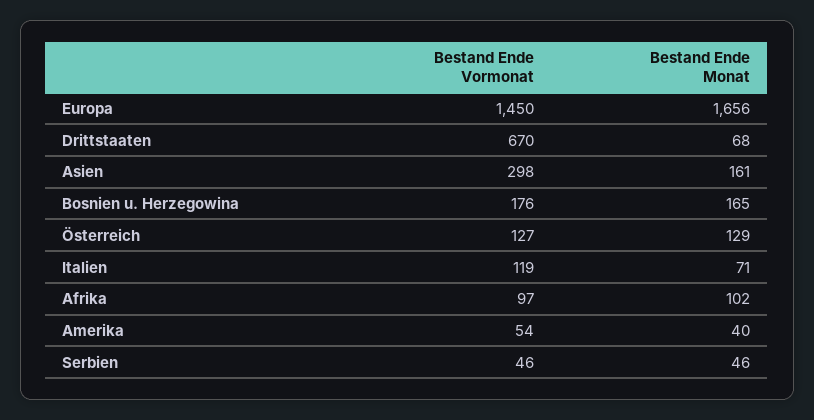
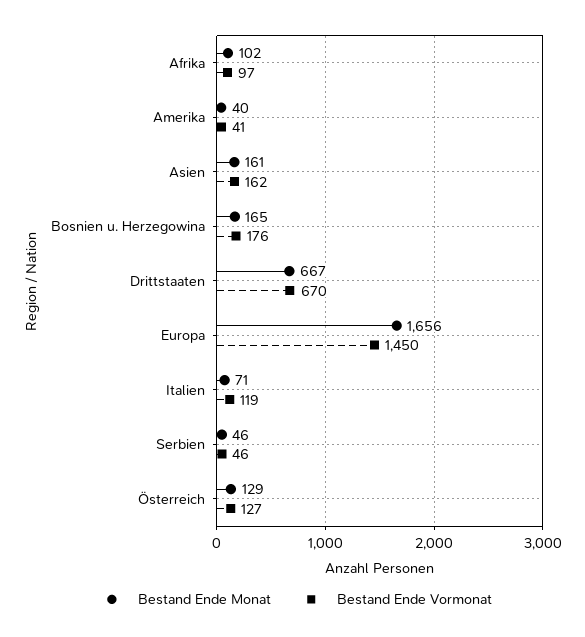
Bestand Ende Monat, Drittstaaten: 68 -> 667
Bestand Ende Vormonat, Asien: 298 -> 162
Bestand Ende Vormonat, Amerika: 54 -> 41

